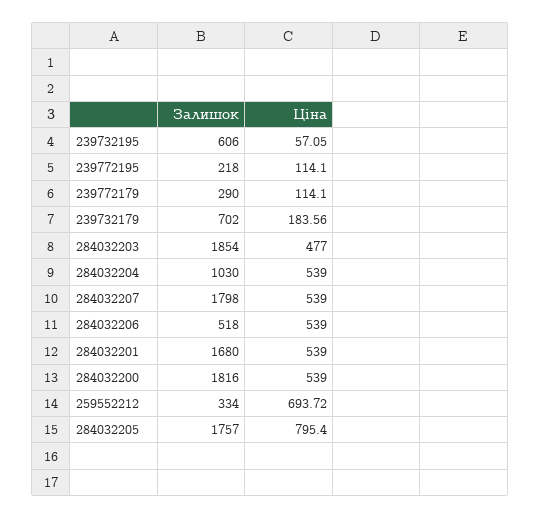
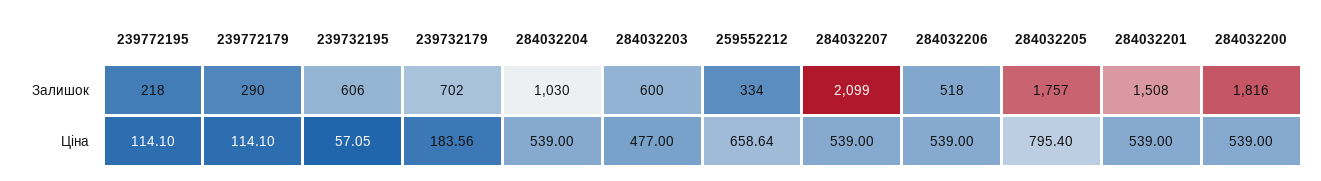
Залишок, 284032203: 1854 -> 600
Залишок, 284032207: 1798 -> 2099
Залишок, 284032201: 1680 -> 1508
Ціна, 259552212: 693.72 -> 658.64

